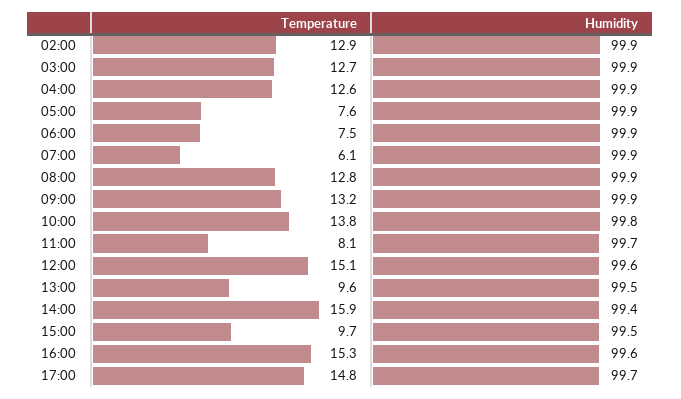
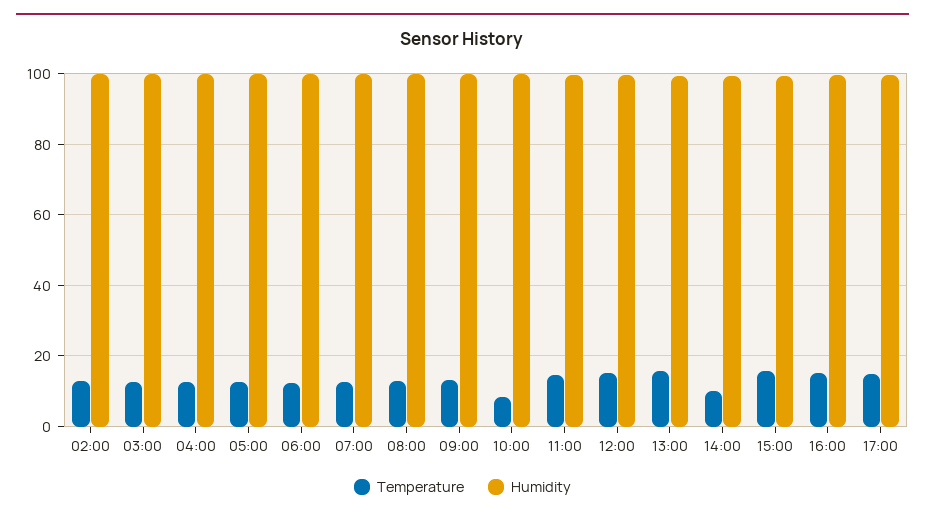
Temperature, 05:00: 7.6 -> 12
Temperature, 06:00: 7.5 -> 12
Temperature, 07:00: 6.1 -> 12
Temperature, 10:00: 13.8 -> 8
Temperature, 11:00: 8.1 -> 14
Temperature, 13:00: 9.6 -> 16
Temperature, 14:00: 15.9 -> 10
Temperature, 15:00: 9.7 -> 16

